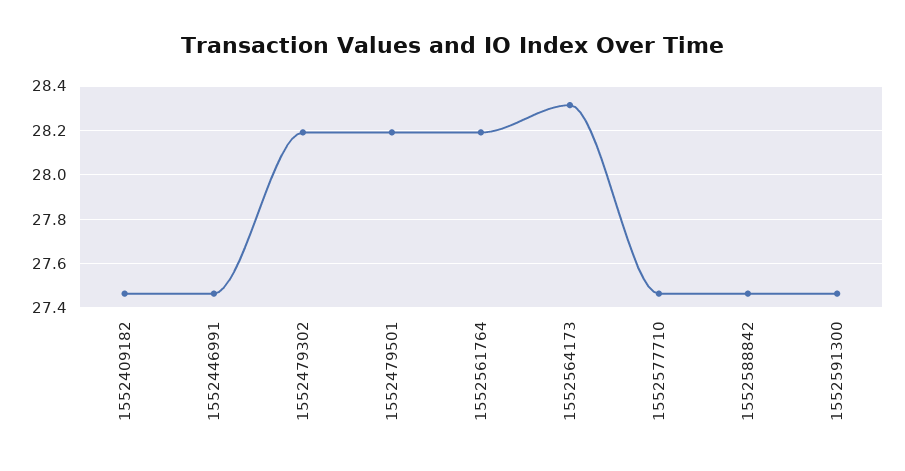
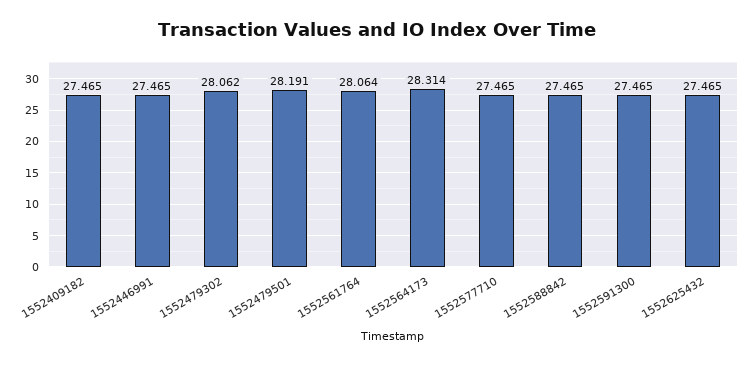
1552479302: 28.2 -> 28.062
1552561764: 28.2 -> 28.064
1552625432: none -> 27.465

